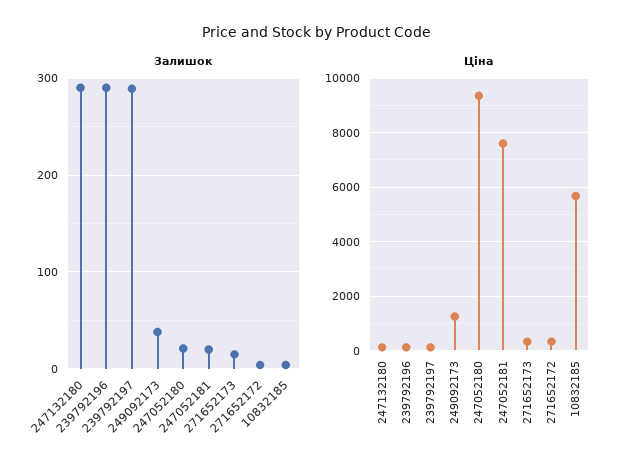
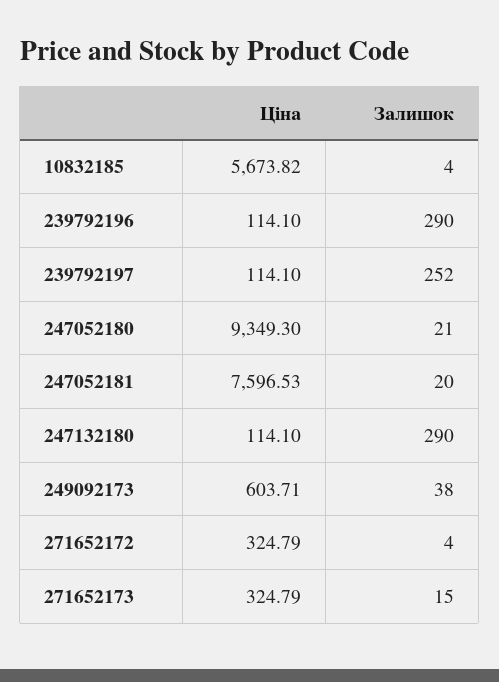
Залишок, 239792197: 290 -> 252
Ціна, 249092173: 1250 -> 603.71

